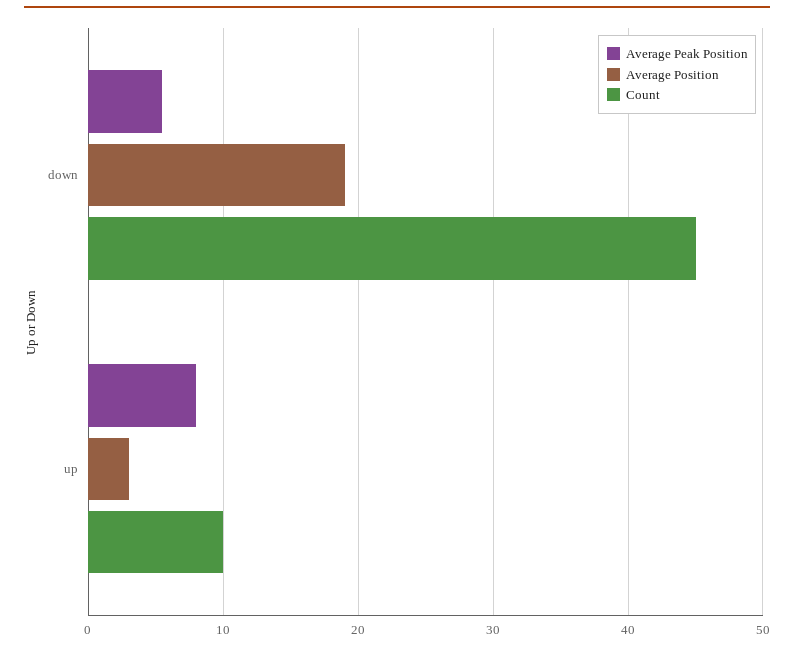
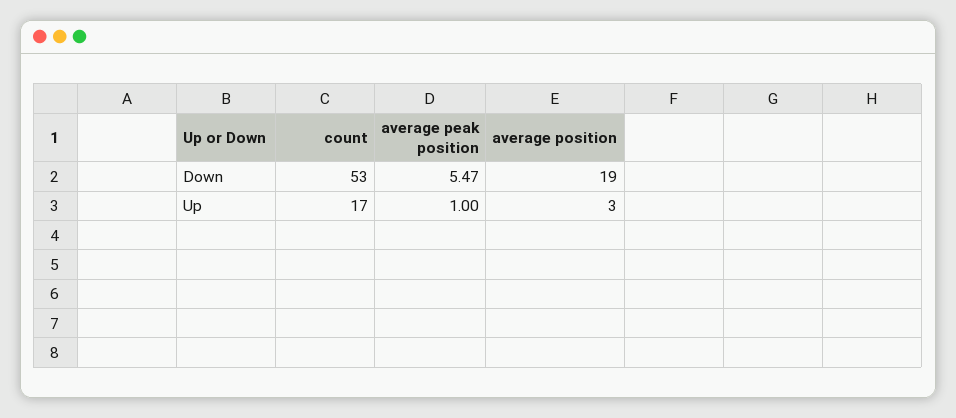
Count, down: 45 -> 53
Average Peak Position, up: 8 -> 1
Count, up: 10 -> 17

